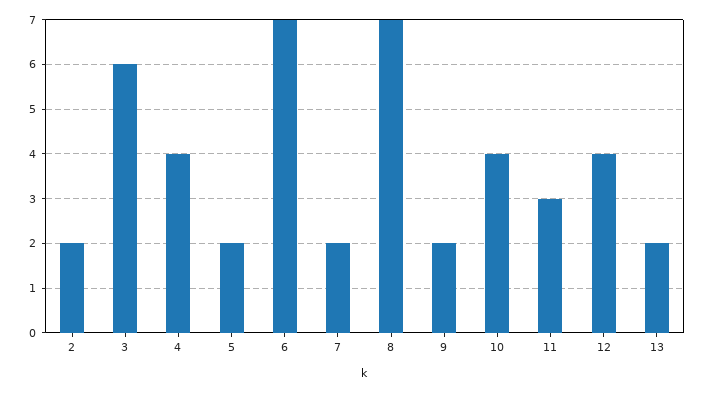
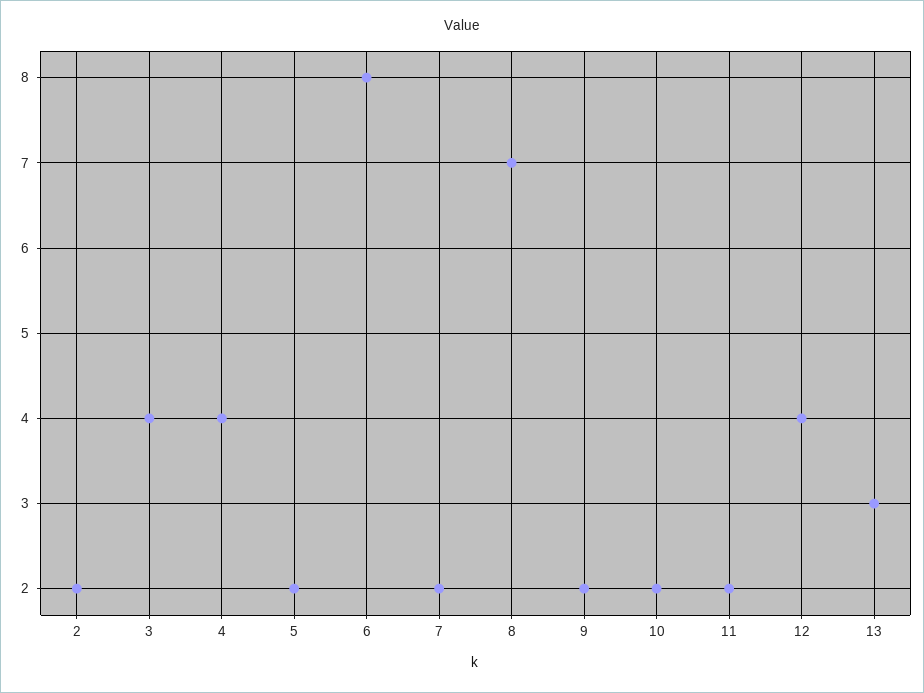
3: 6 -> 4
6: 7 -> 8
10: 4 -> 2
11: 3 -> 2
13: 2 -> 3

